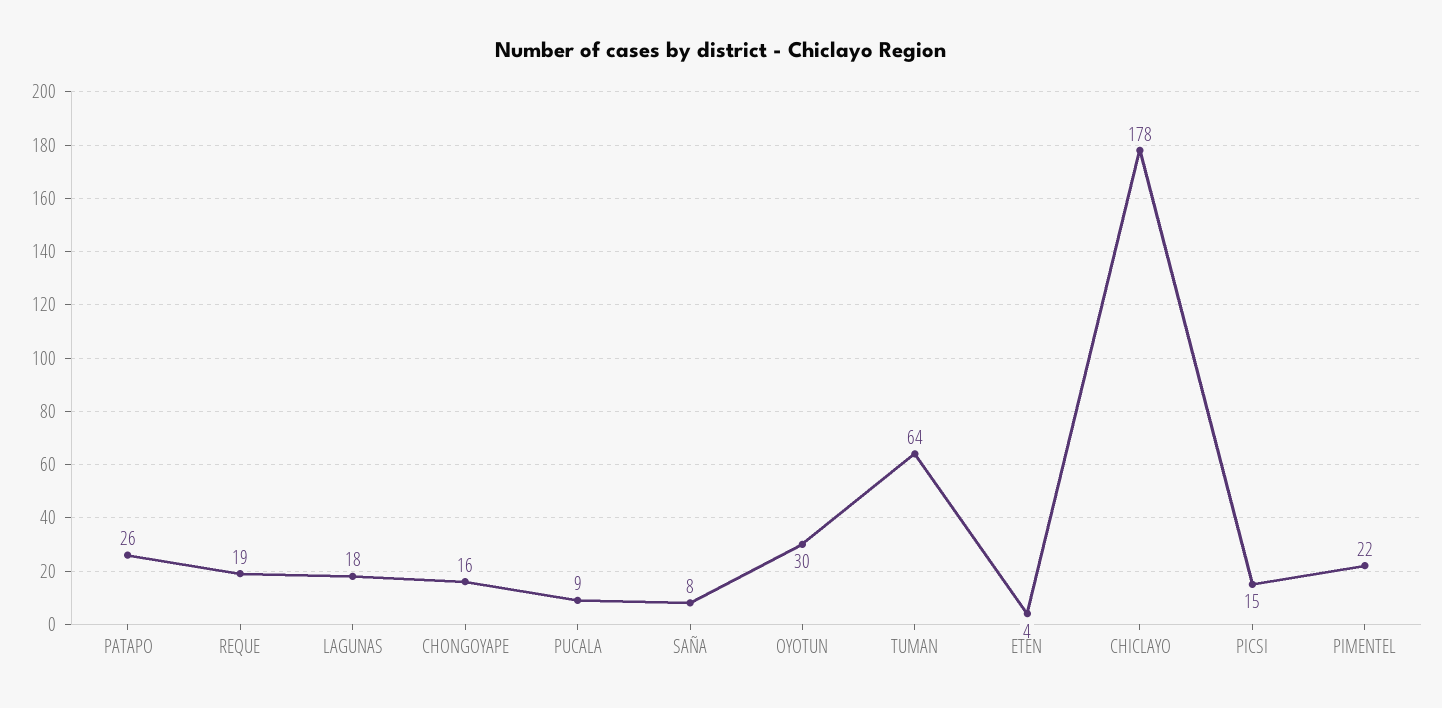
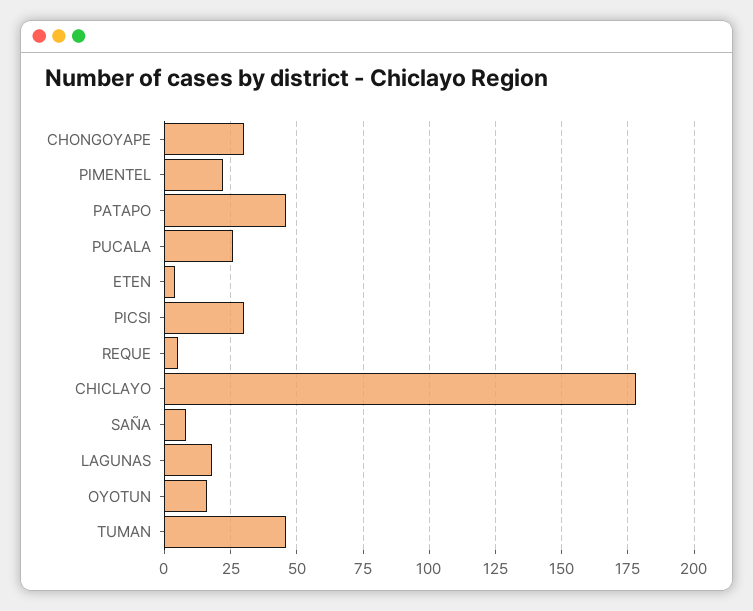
PATAPO: 26 -> 45
REQUE: 19 -> 5
CHONGOYAPE: 16 -> 30
PUCALA: 9 -> 25
OYOTUN: 30 -> 15
TUMAN: 64 -> 45
PICSI: 15 -> 30

